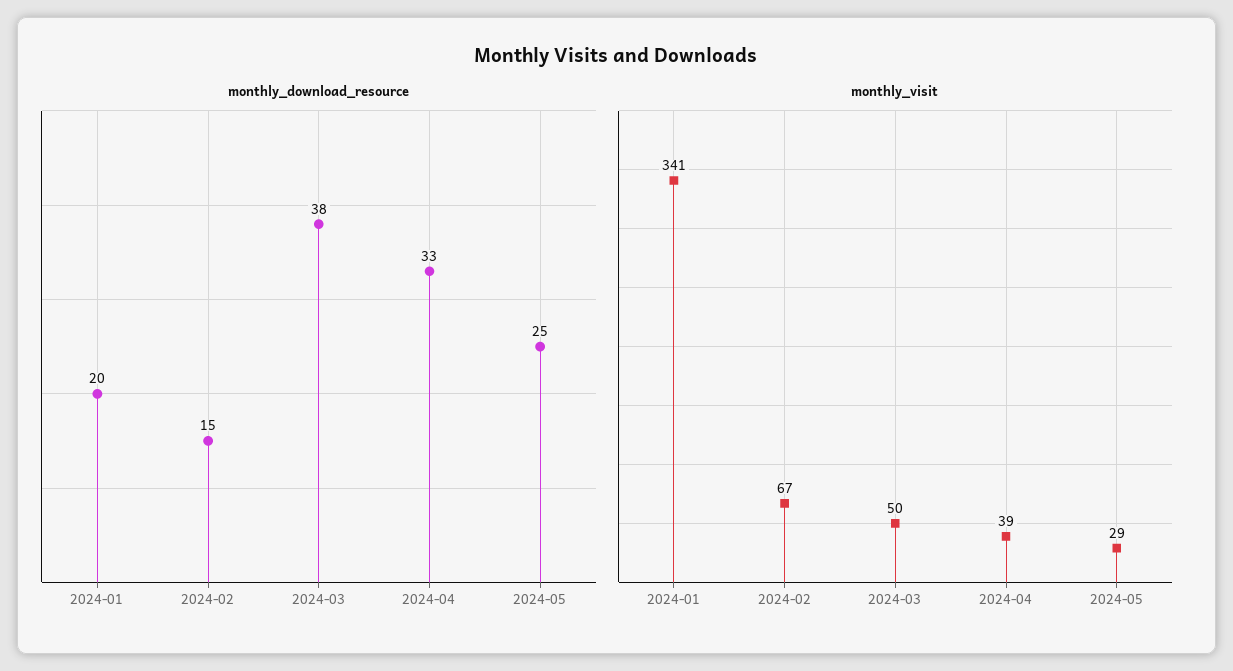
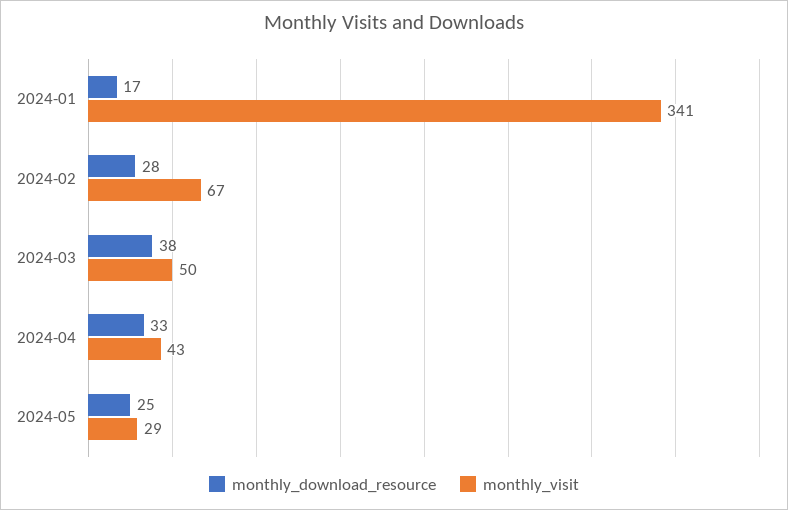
monthly_download_resource, 2024-01: 20 -> 17
monthly_download_resource, 2024-02: 15 -> 28
monthly_visit, 2024-04: 39 -> 43

